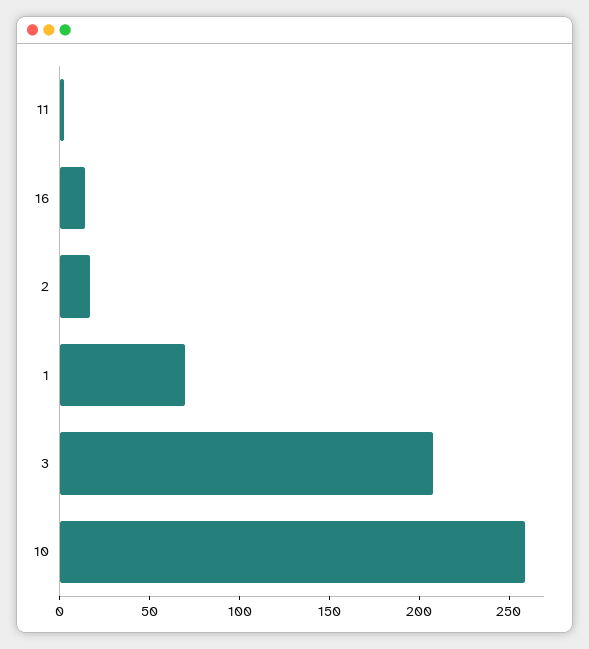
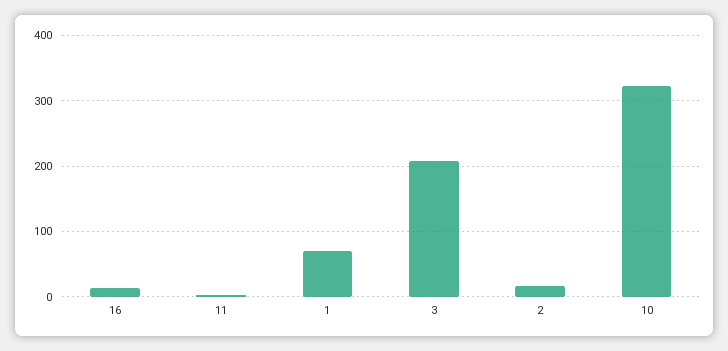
10: 260 -> 320

